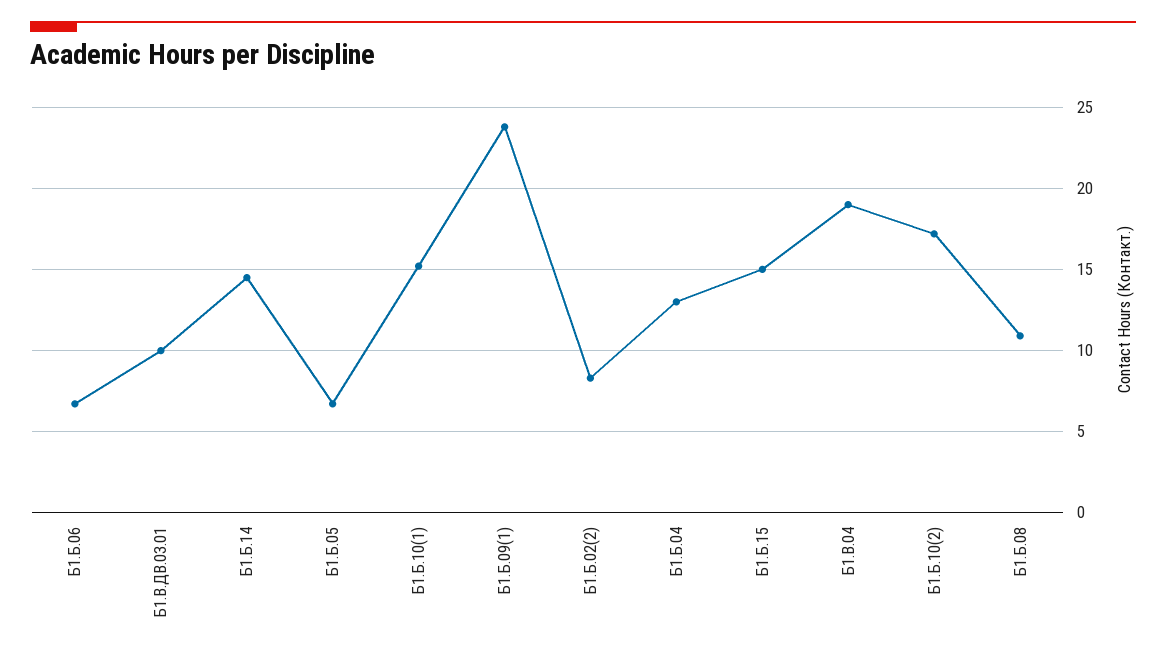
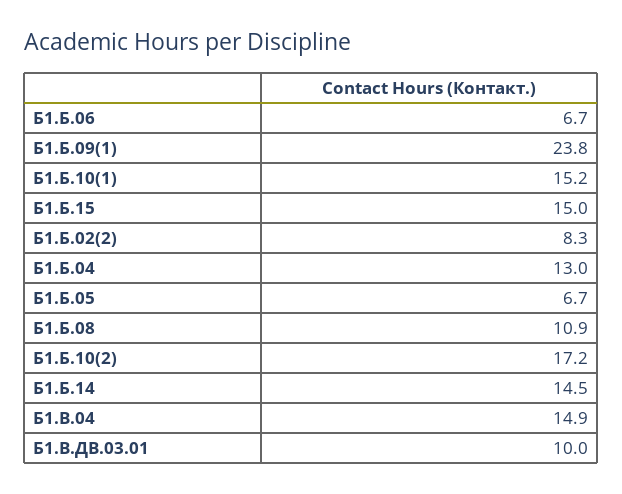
Б1.В.04: 19 -> 14.9

